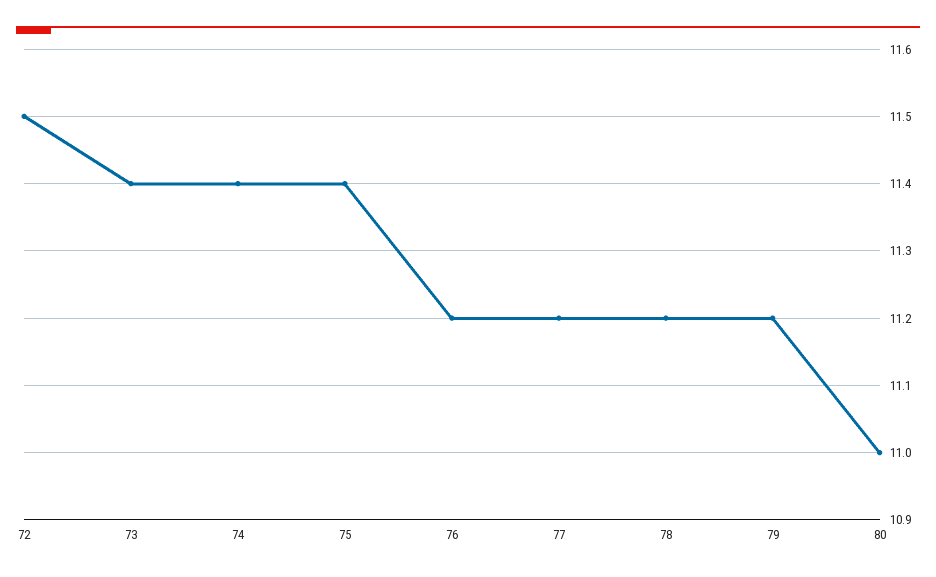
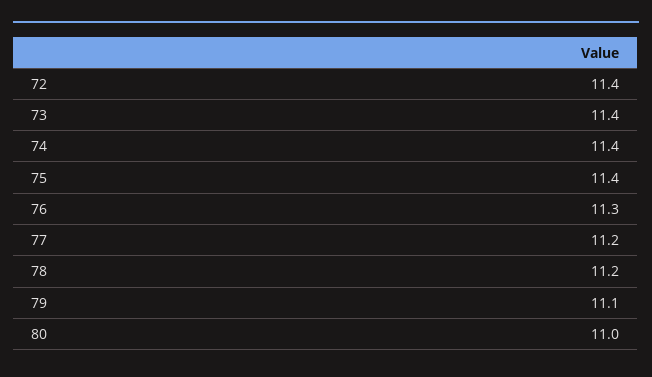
72: 11.5 -> 11.4
76: 11.2 -> 11.3
79: 11.2 -> 11.1

